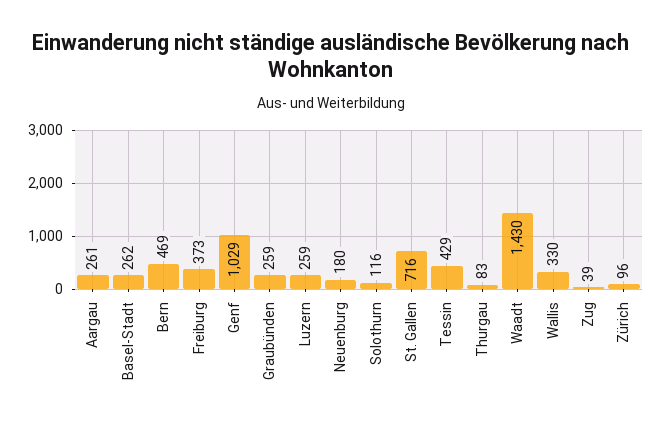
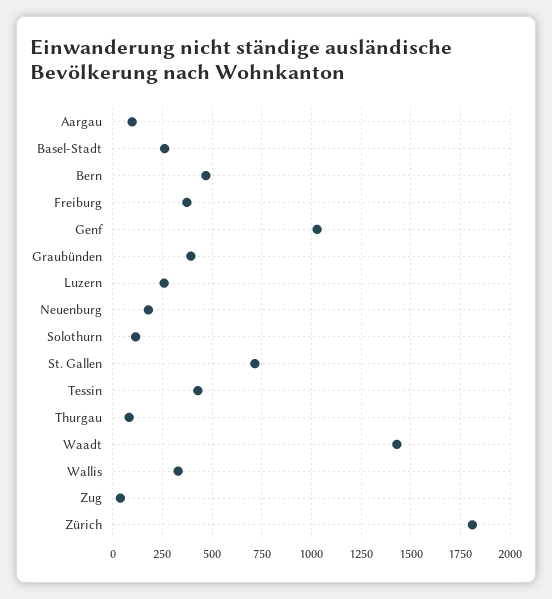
Aargau: 261 -> 100
Graubünden: 259 -> 400
Zürich: 96 -> 1800

